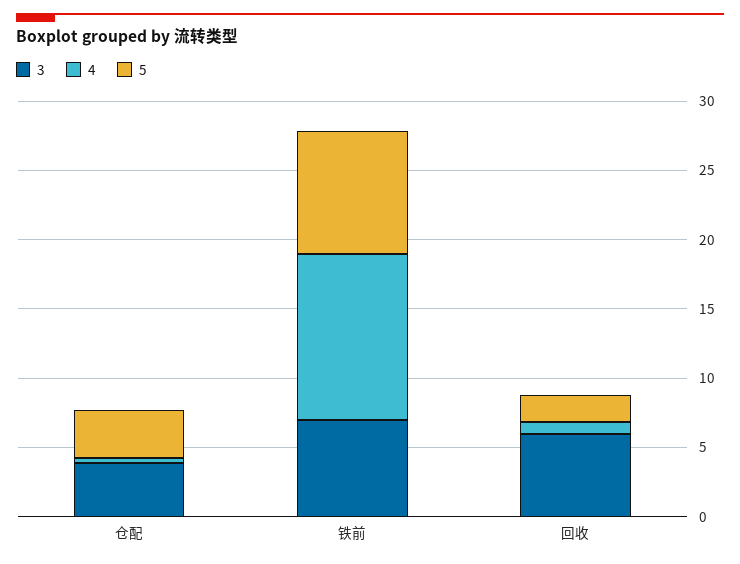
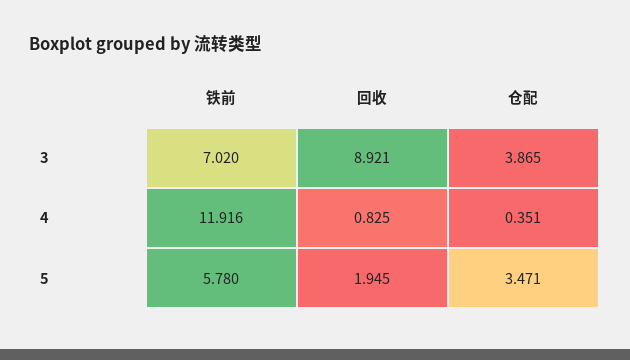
5, 铁前: 9 -> 5.78
3, 回收: 6 -> 8.921

